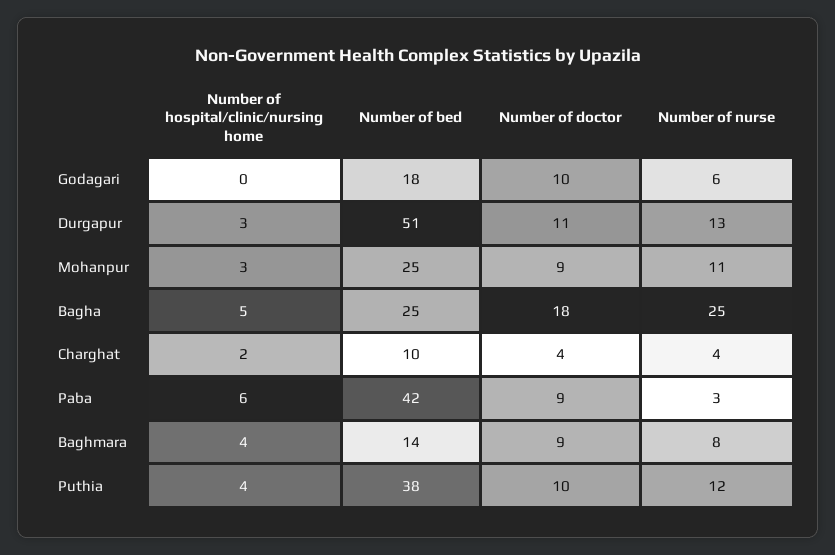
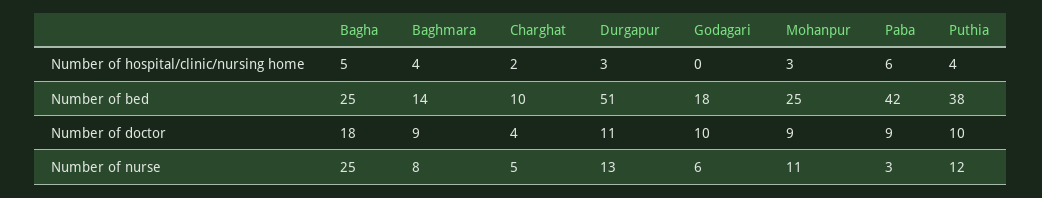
Number of nurse, Charghat: 4 -> 5

